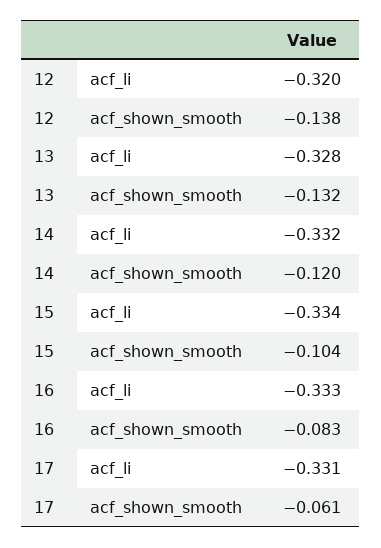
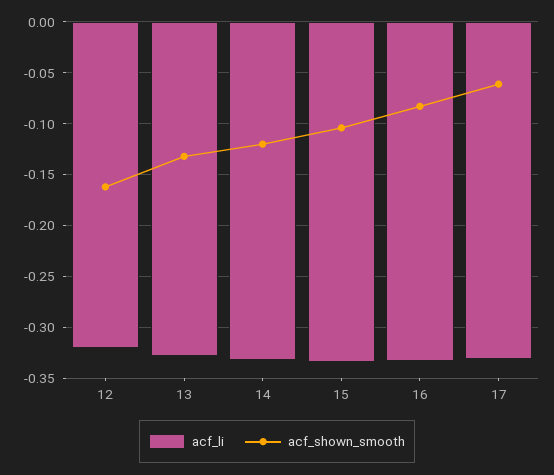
acf_shown_smooth, 12: -0.138 -> -0.16

